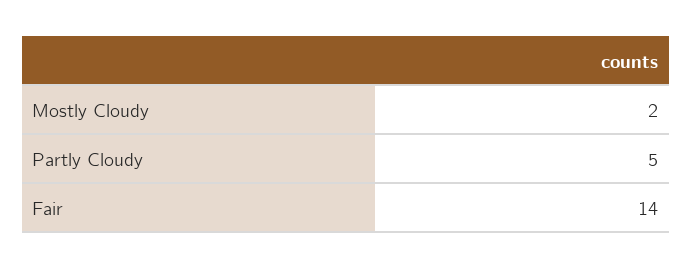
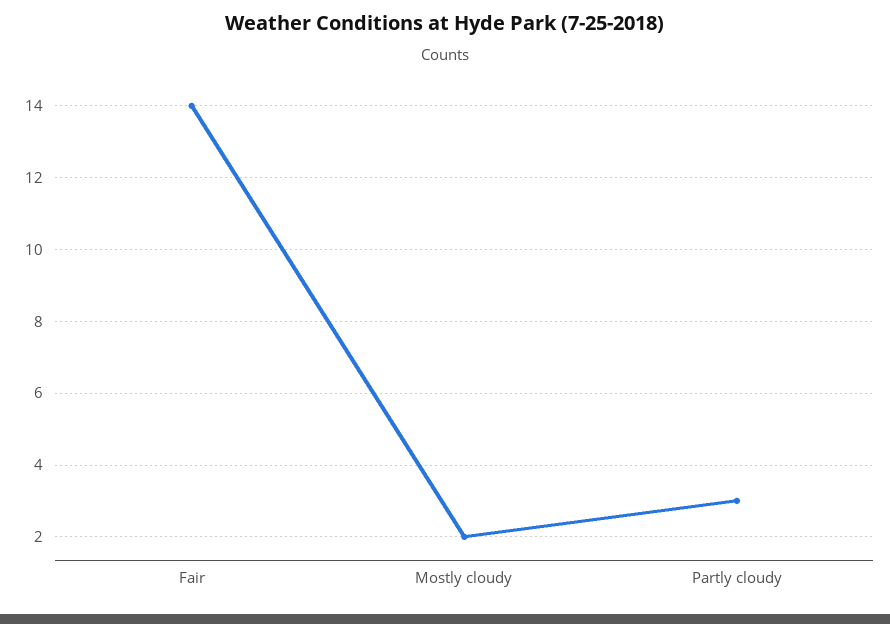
Partly Cloudy: 5 -> 3

